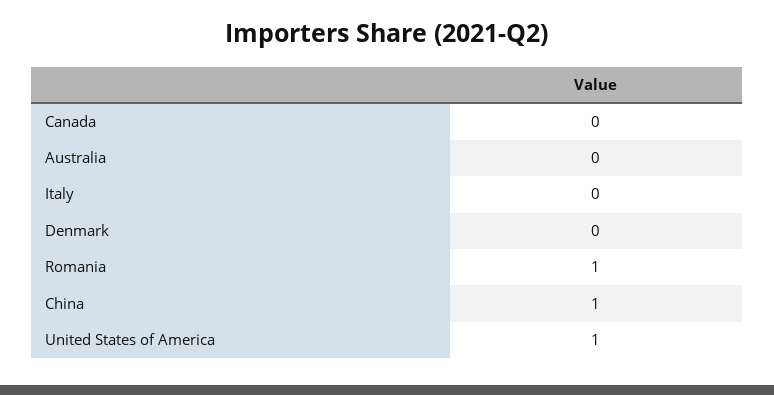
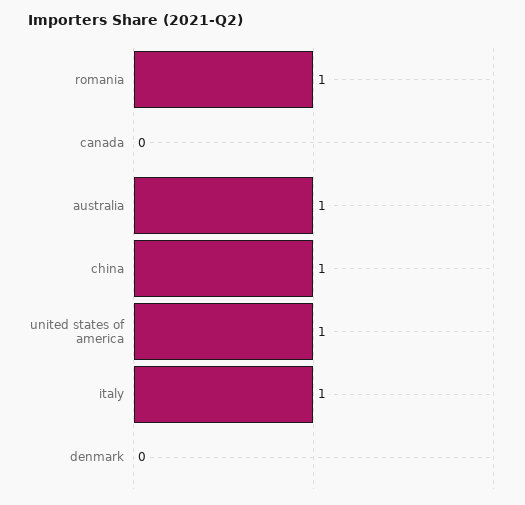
Australia: 0 -> 1
Italy: 0 -> 1

